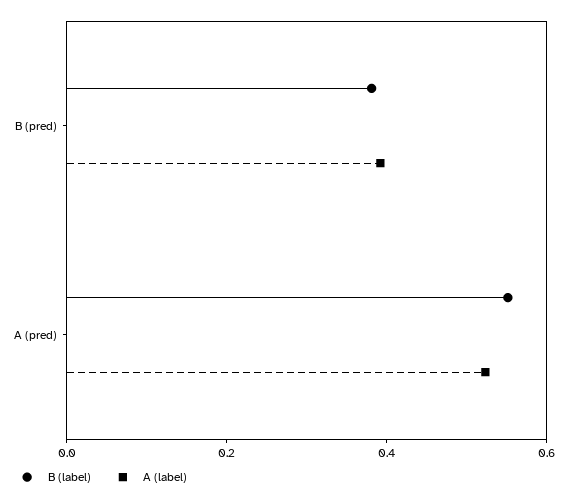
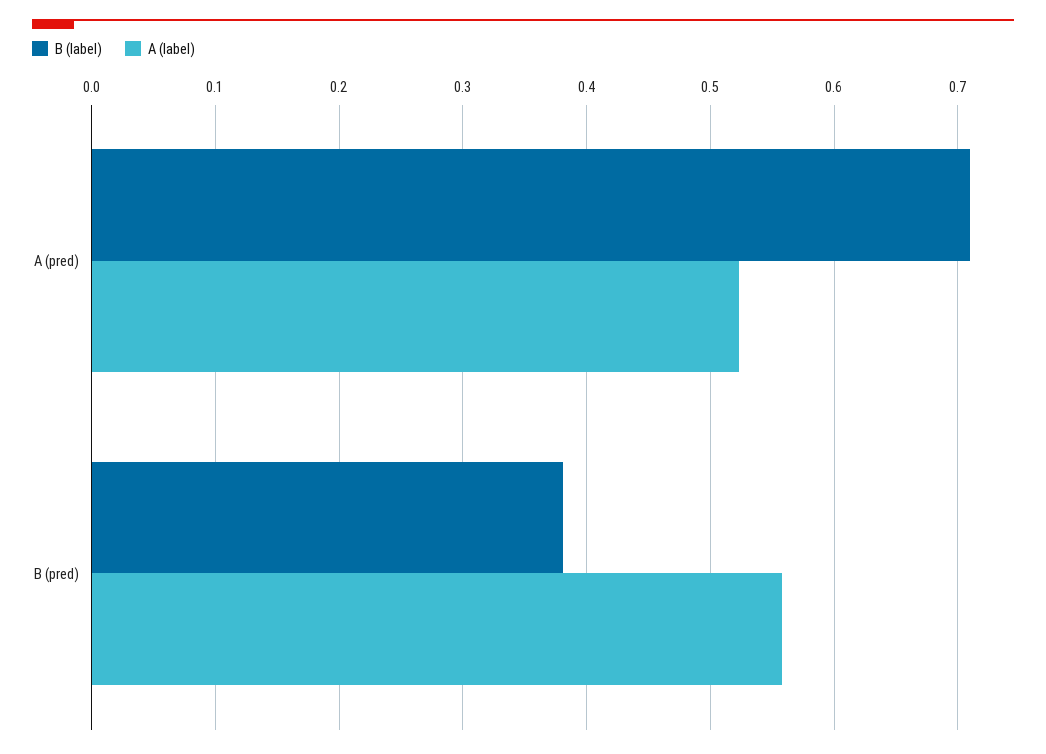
A (label), B (pred): 0.4 -> 0.56
B (label), A (pred): 0.55 -> 0.71

